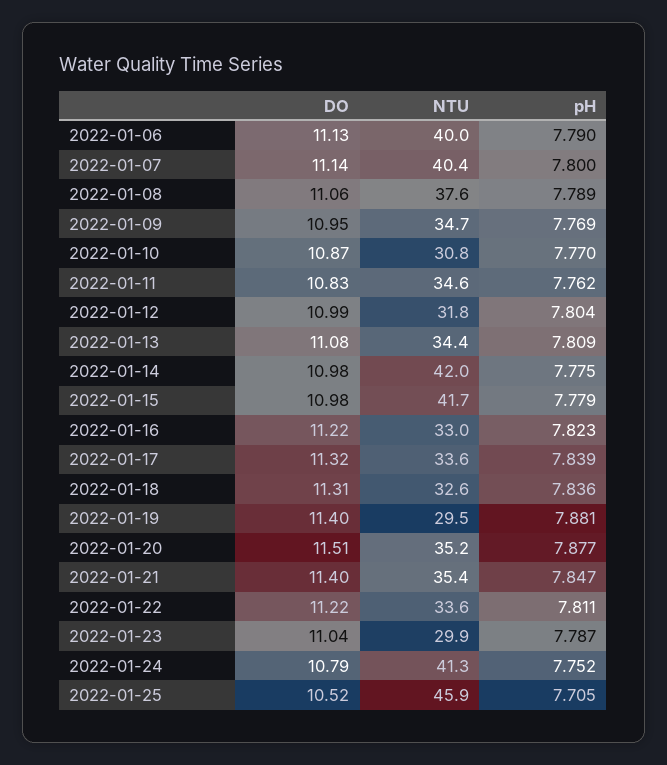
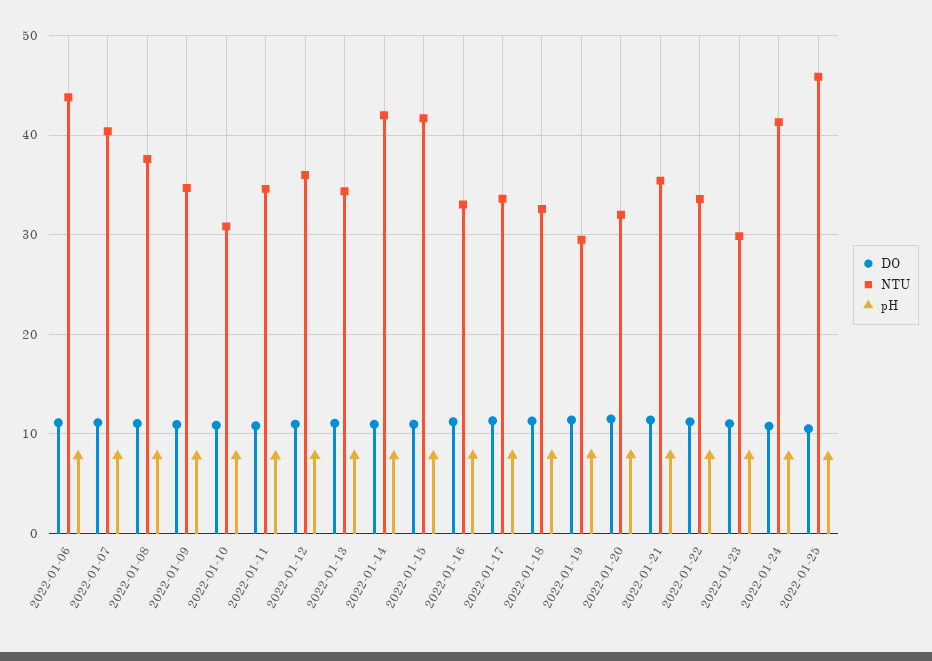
NTU, 2022-01-06: 40 -> 44
NTU, 2022-01-12: 31.8 -> 36
NTU, 2022-01-20: 35.2 -> 32

